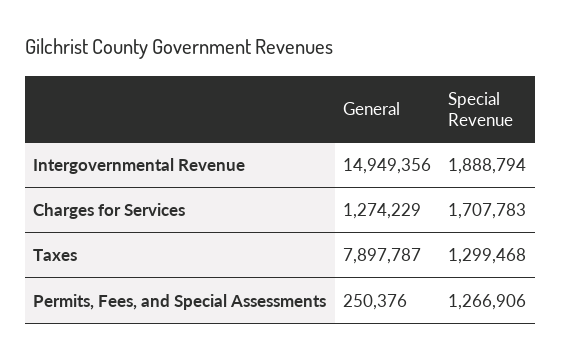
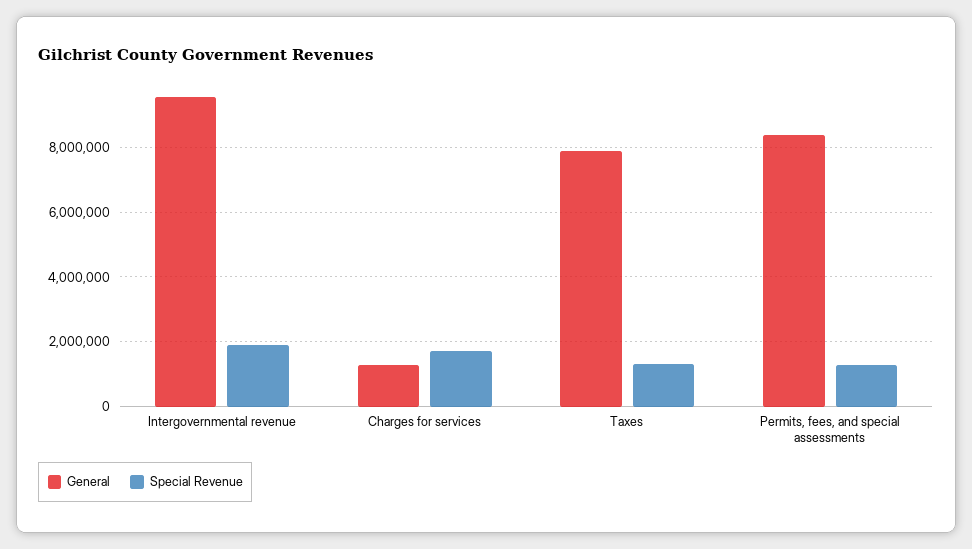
General, Intergovernmental Revenue: 14949356 -> 9600000
General, Permits, Fees, and Special Assessments: 250376 -> 8400000

